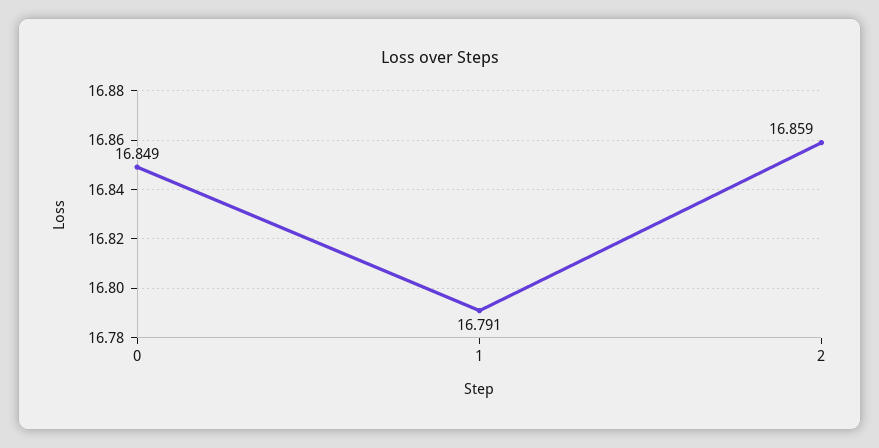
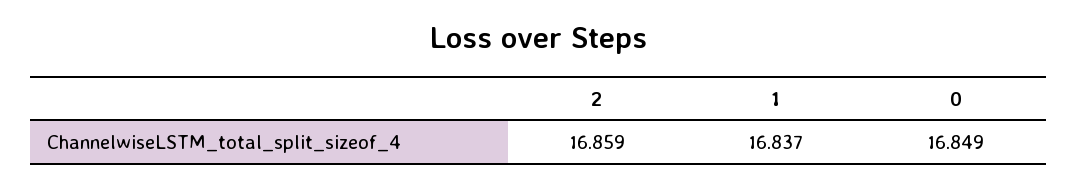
1: 16.791 -> 16.837

